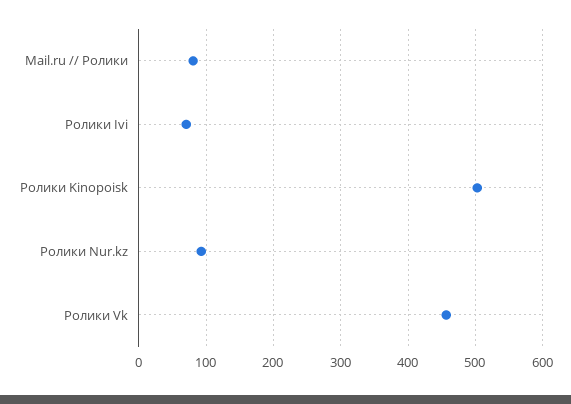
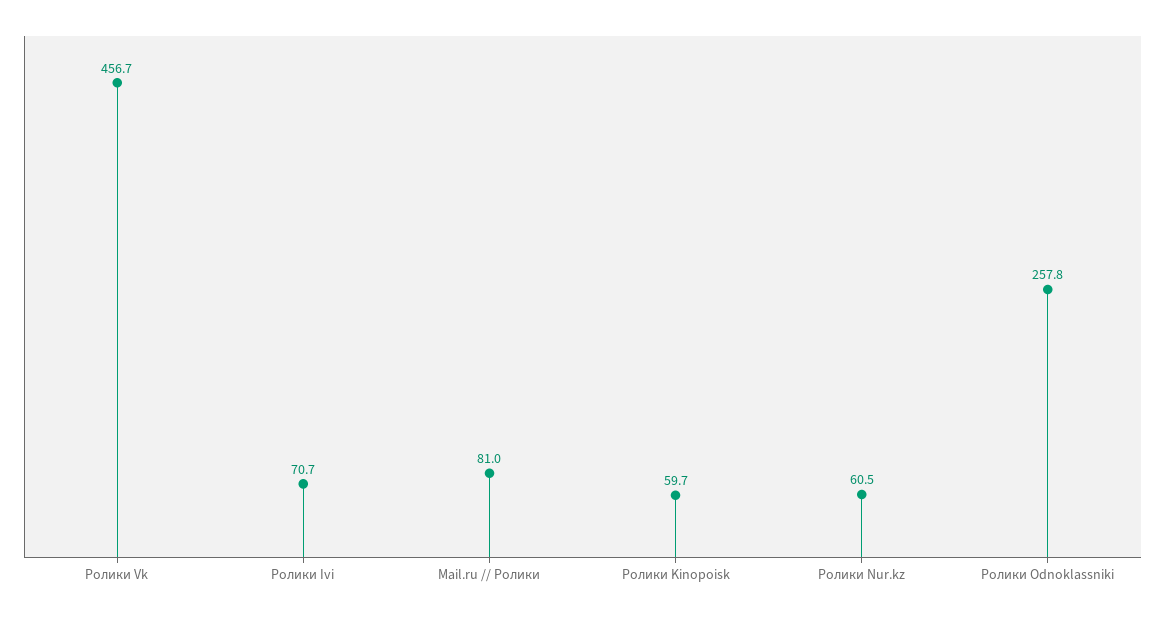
Ролики Kinopoisk: 500 -> 59.7
Ролики Nur.kz: 90 -> 60.5
Ролики Odnoklassniki: none -> 257.8

